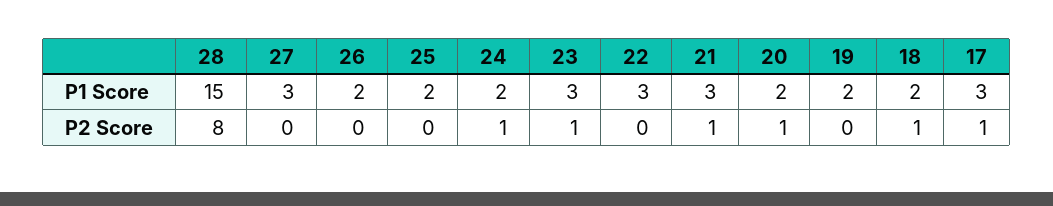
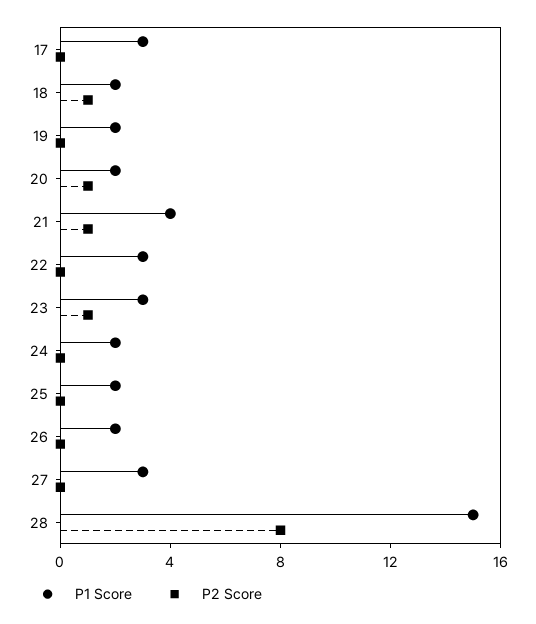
P1 Score, 21: 3 -> 4
P2 Score, 24: 1 -> 0
P2 Score, 17: 1 -> 0

